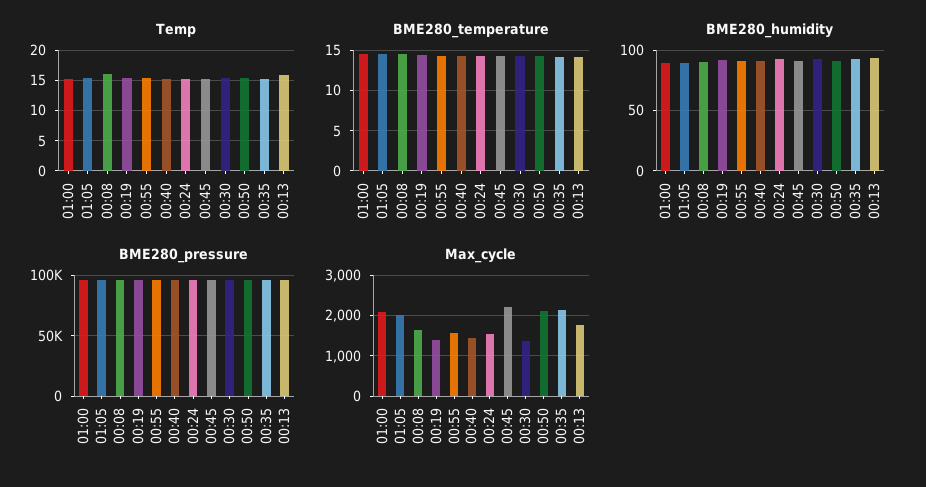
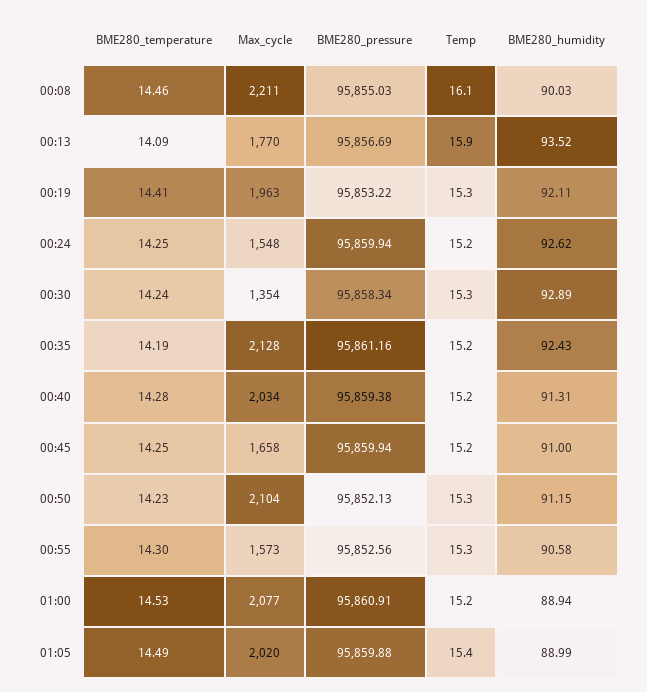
Max_cycle, 00:08: 1600 -> 2211
Max_cycle, 00:19: 1400 -> 1963
Max_cycle, 00:40: 1400 -> 2034
Max_cycle, 00:45: 2200 -> 1658

